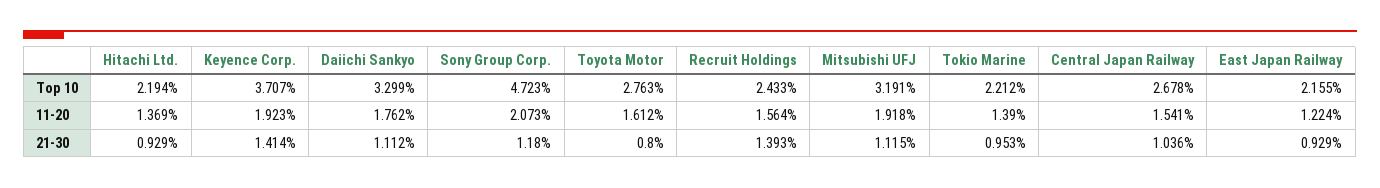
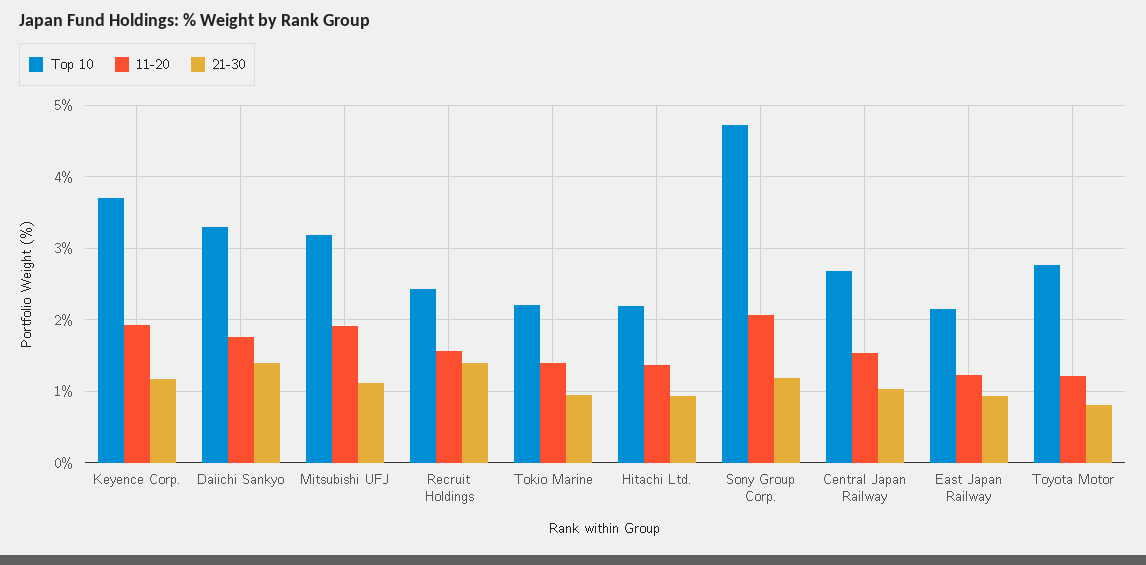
11-20, Toyota Motor: 1.612 -> 1.2
21-30, Keyence Corp.: 1.414 -> 1.2
21-30, Daiichi Sankyo: 1.112 -> 1.4

